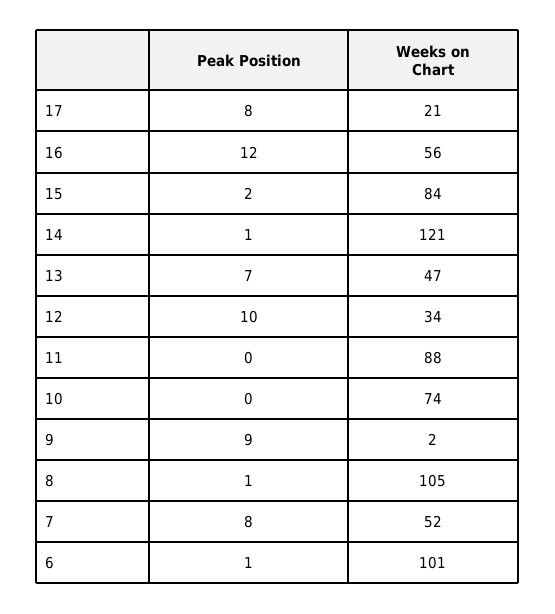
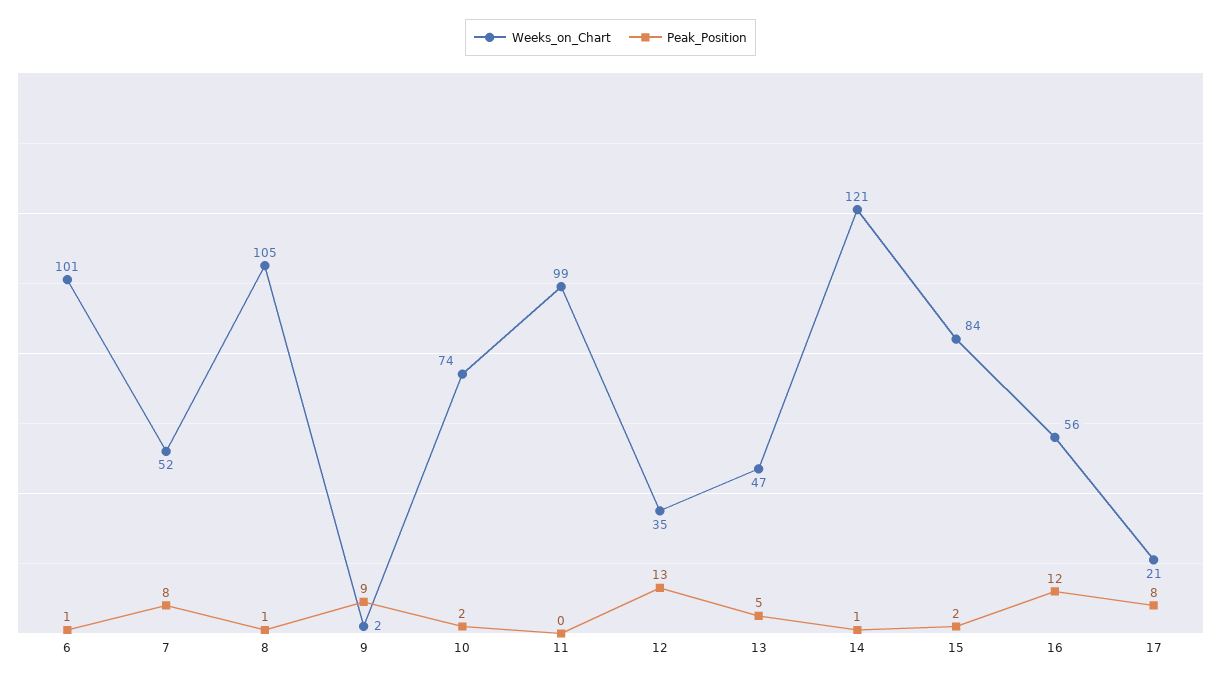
Peak Position, 13: 7 -> 5
Peak Position, 12: 10 -> 13
Weeks on Chart, 12: 34 -> 35
Weeks on Chart, 11: 88 -> 99
Peak Position, 10: 0 -> 2

